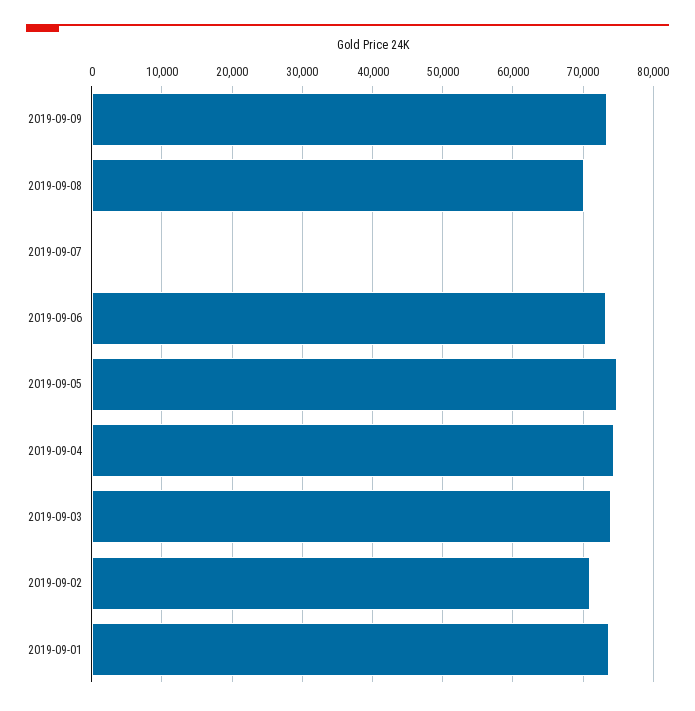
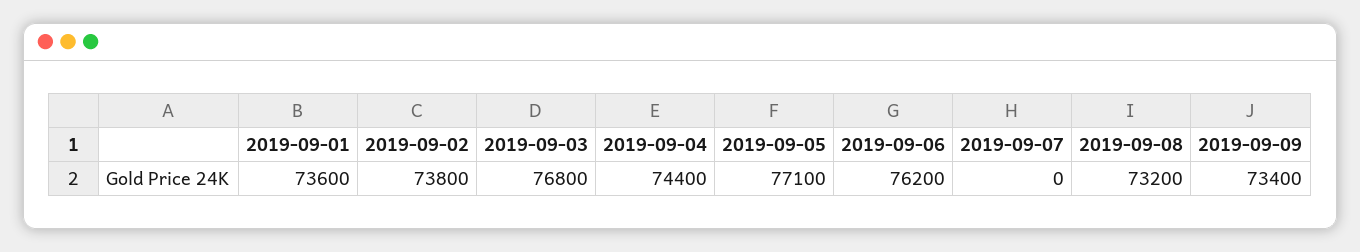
2019-09-08: 70000 -> 73200
2019-09-06: 73000 -> 76200
2019-09-05: 75000 -> 77100
2019-09-03: 74000 -> 76800
2019-09-02: 71000 -> 73800

